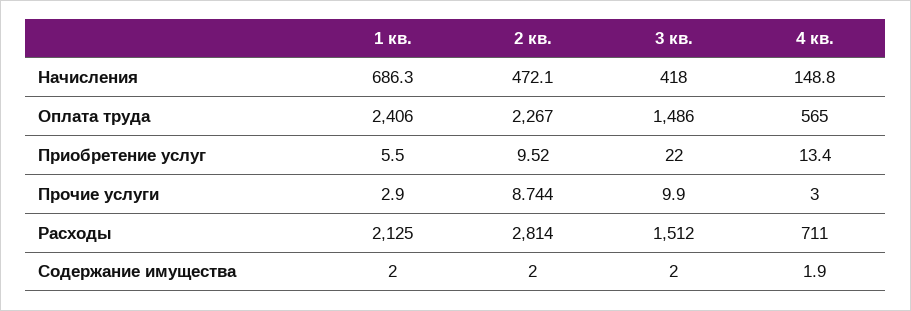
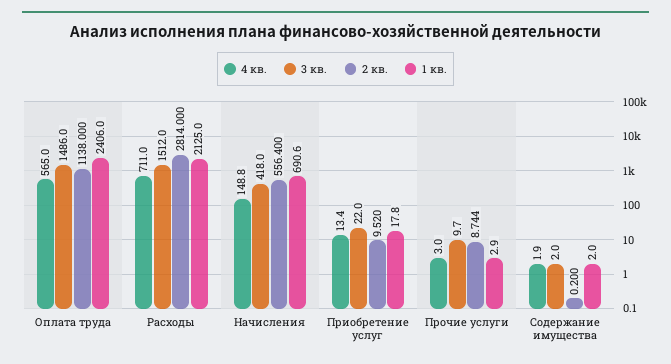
1 кв., Начисления: 686.3 -> 690.6
2 кв., Начисления: 472.1 -> 556.4
2 кв., Оплата труда: 2267 -> 1138
1 кв., Приобретение услуг: 5.5 -> 17.8
3 кв., Прочие услуги: 9.9 -> 9.7
2 кв., Содержание имущества: 2 -> 0.2

